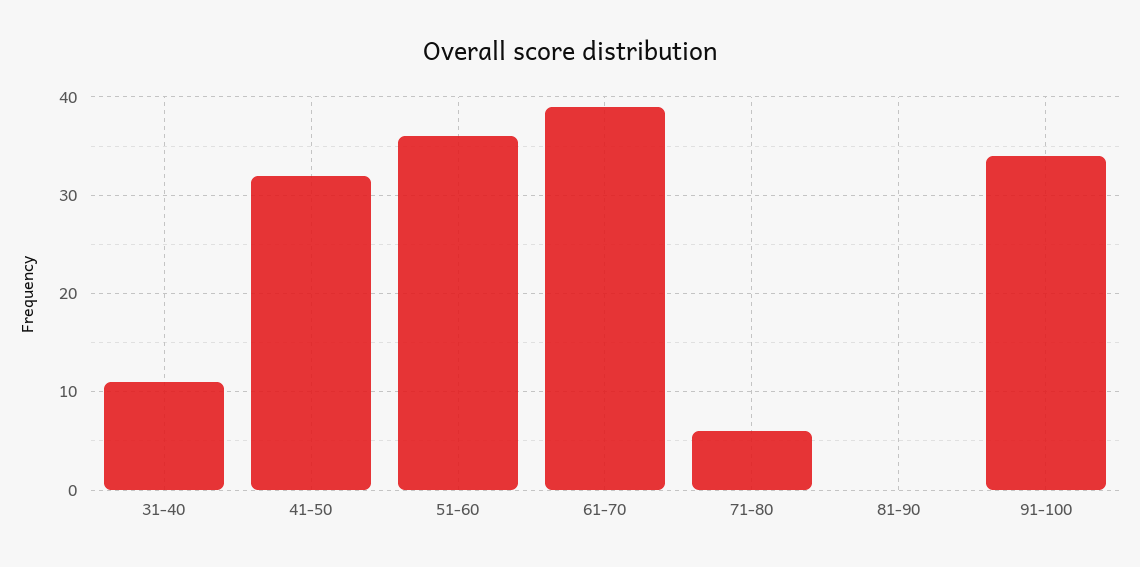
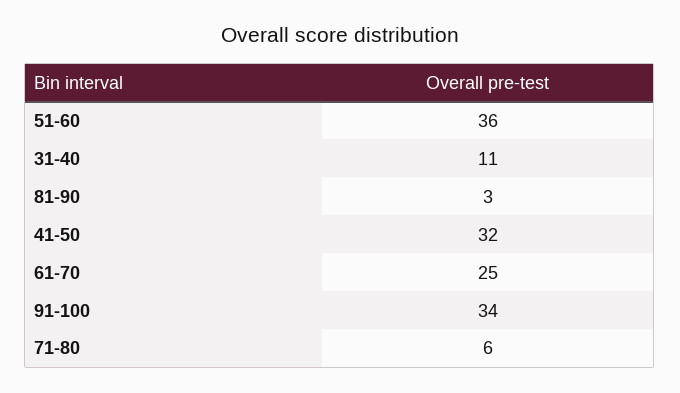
61-70: 39 -> 25
81-90: 0 -> 3

